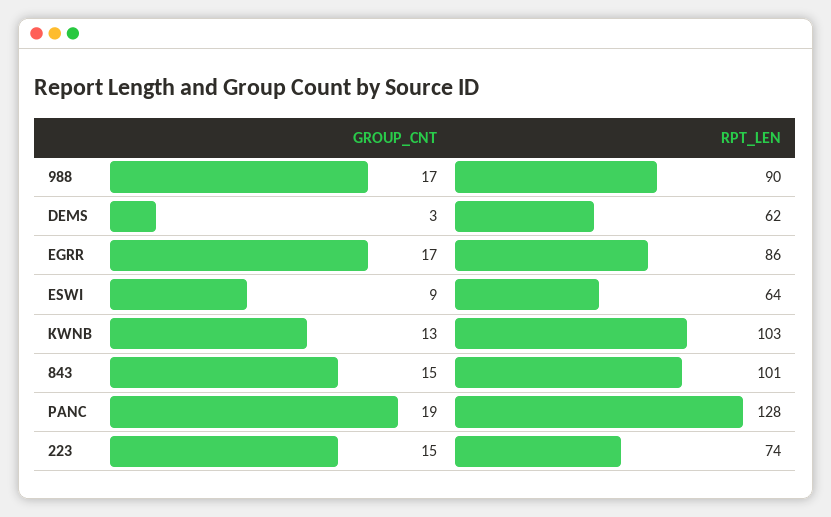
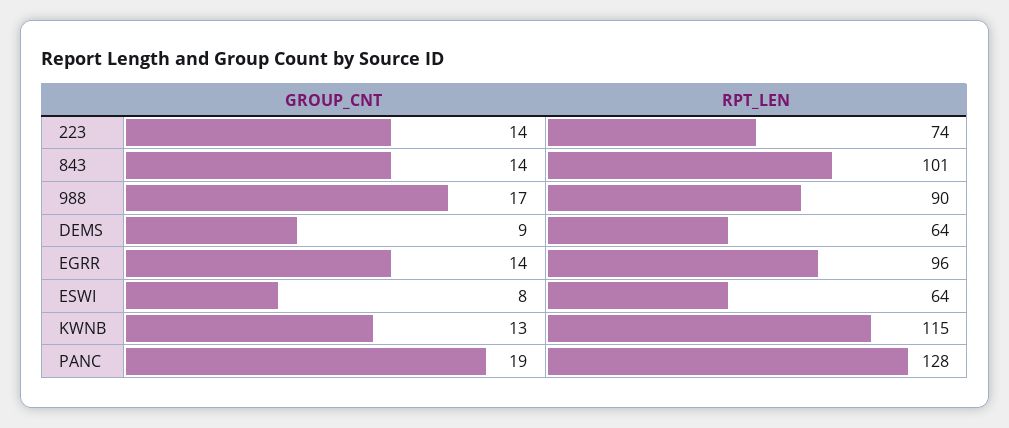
GROUP_CNT, DEMS: 3 -> 9
RPT_LEN, DEMS: 62 -> 64
GROUP_CNT, EGRR: 17 -> 14
RPT_LEN, EGRR: 86 -> 96
GROUP_CNT, ESWI: 9 -> 8
RPT_LEN, KWNB: 103 -> 115
GROUP_CNT, 843: 15 -> 14
GROUP_CNT, 223: 15 -> 14

